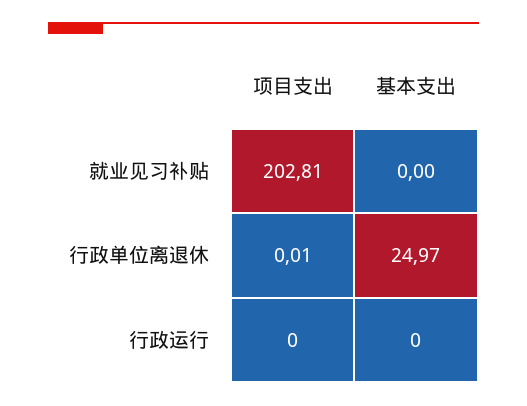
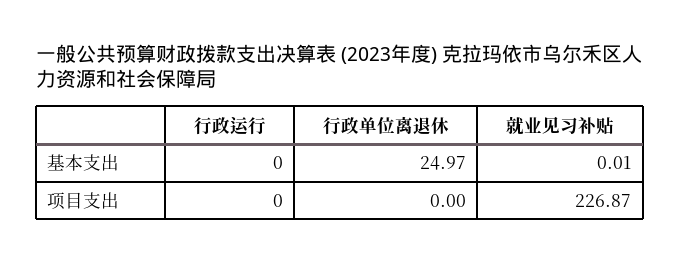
项目支出, 就业见习补贴: 202.81 -> 226.87
基本支出, 就业见习补贴: 0 -> 0.01
项目支出, 行政单位离退休: 0.01 -> 0

